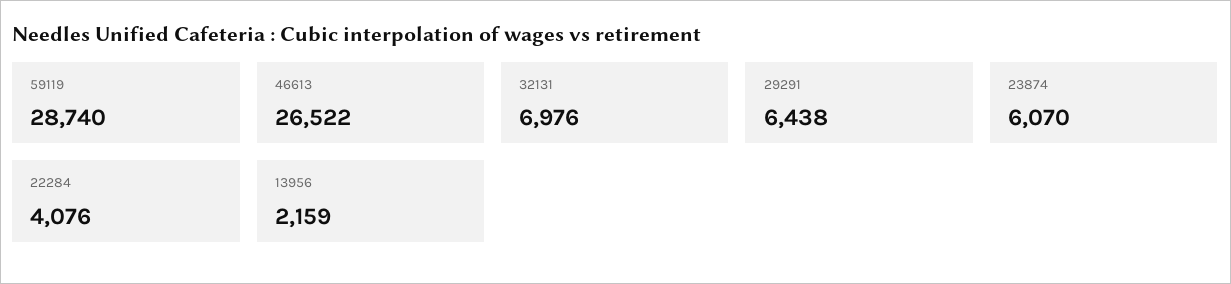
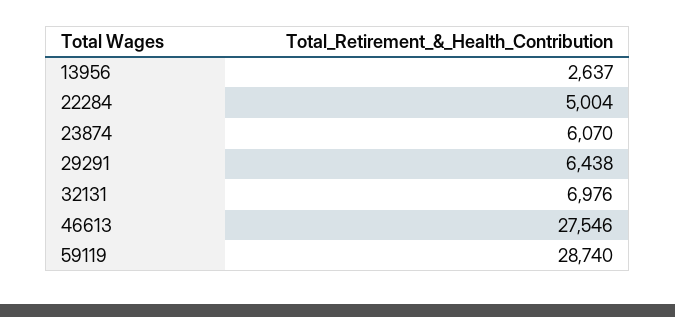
46613: 26522 -> 27546
22284: 4076 -> 5004
13956: 2159 -> 2637

